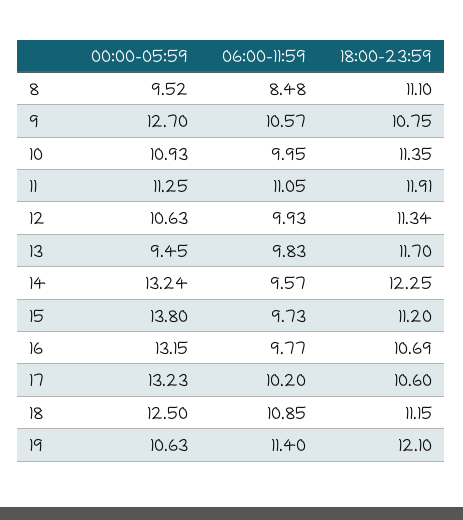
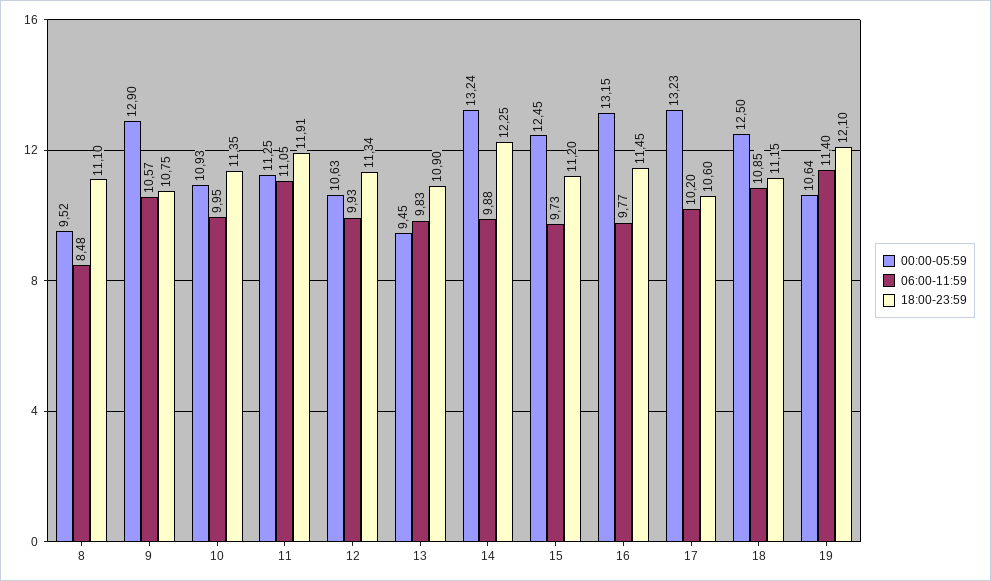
00:00-05:59, 9: 12.7 -> 12.9
18:00-23:59, 13: 11.7 -> 10.9
06:00-11:59, 14: 9.57 -> 9.88
00:00-05:59, 15: 13.8 -> 12.45
18:00-23:59, 16: 10.69 -> 11.45
00:00-05:59, 19: 10.63 -> 10.64

